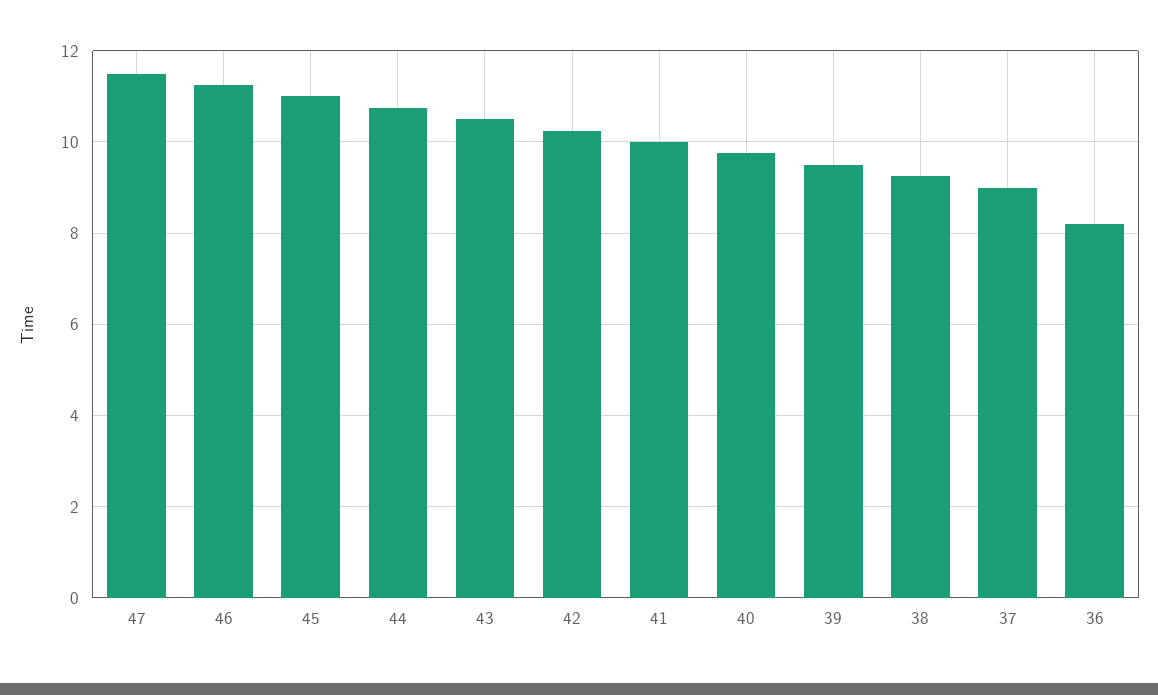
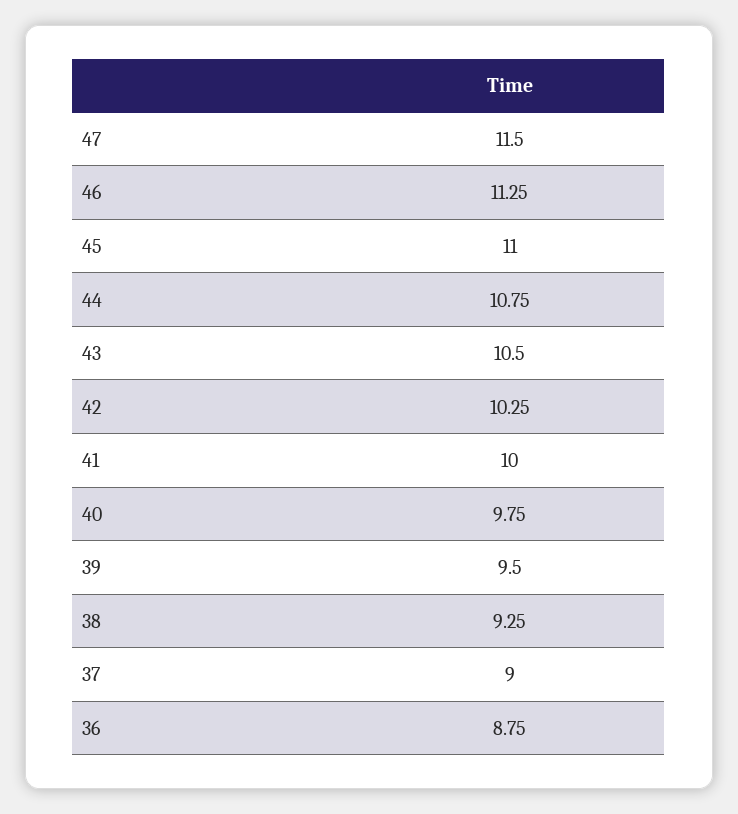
36: 8.2 -> 8.75

